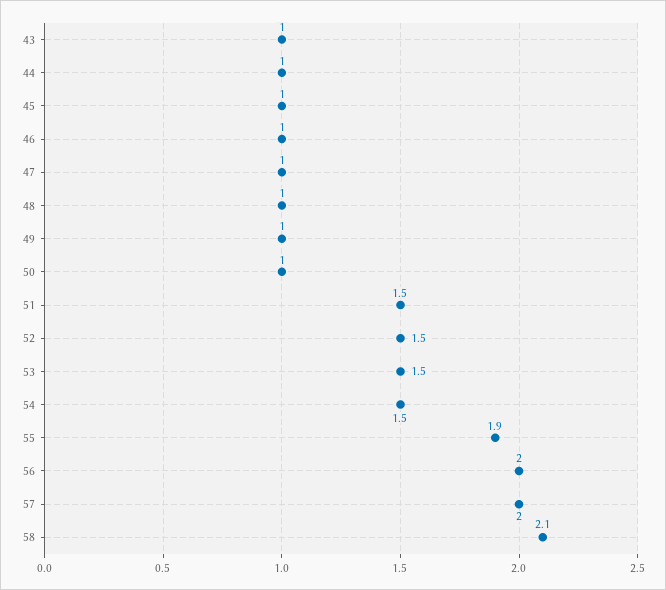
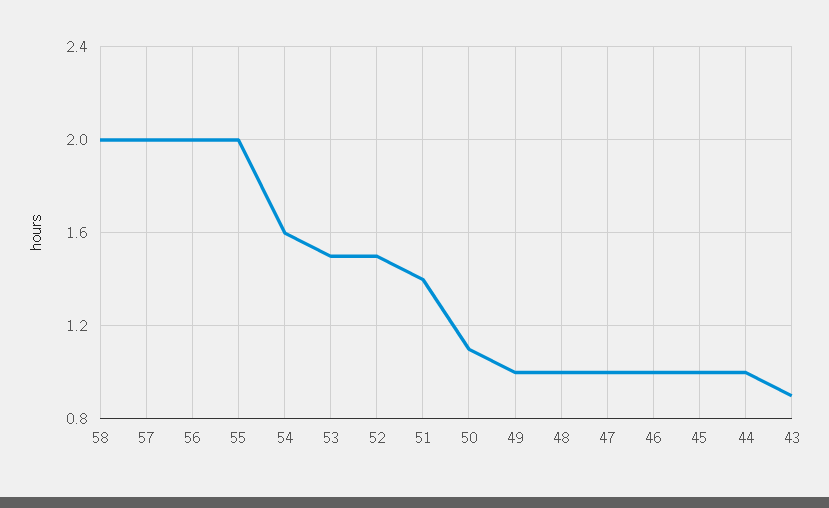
43: 1 -> 0.9
50: 1 -> 1.1
51: 1.5 -> 1.4
54: 1.5 -> 1.6
55: 1.9 -> 2
58: 2.1 -> 2

